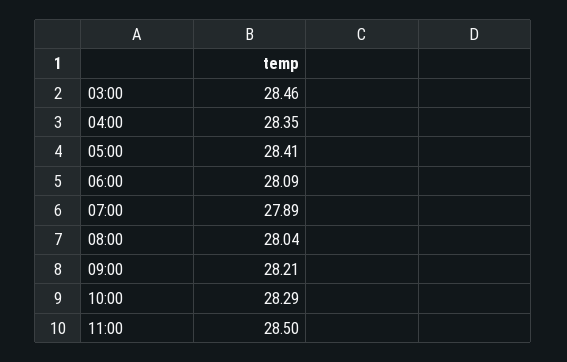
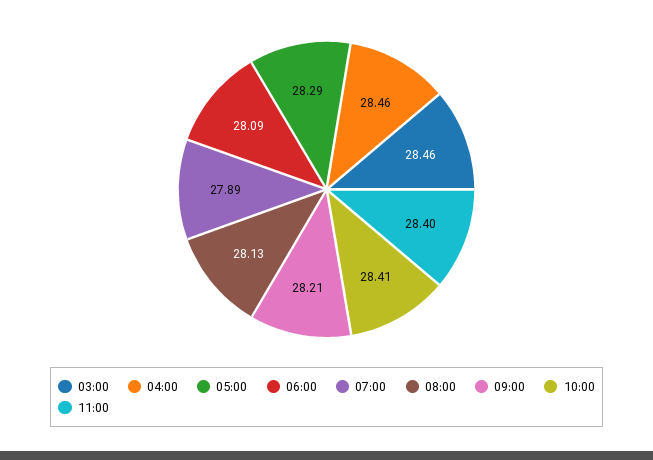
04:00: 28.35 -> 28.46
05:00: 28.41 -> 28.29
08:00: 28.04 -> 28.13
10:00: 28.29 -> 28.41
11:00: 28.5 -> 28.4

